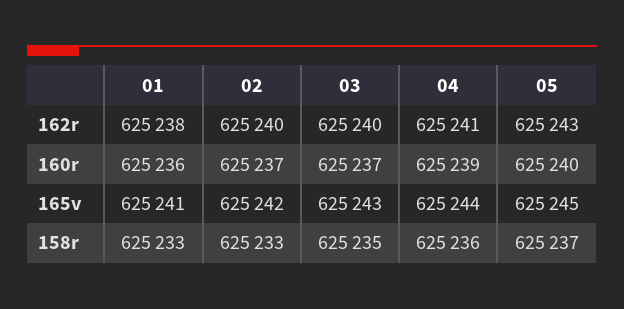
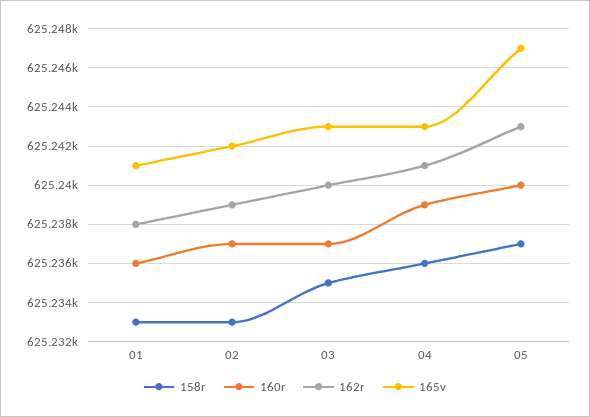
162r, 02: 625240 -> 625239
165v, 04: 625244 -> 625243
165v, 05: 625245 -> 625247

